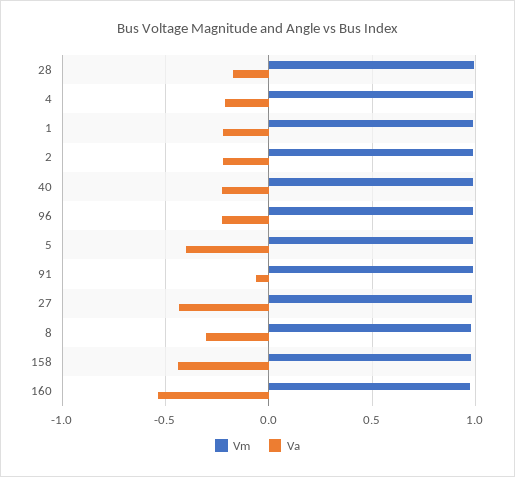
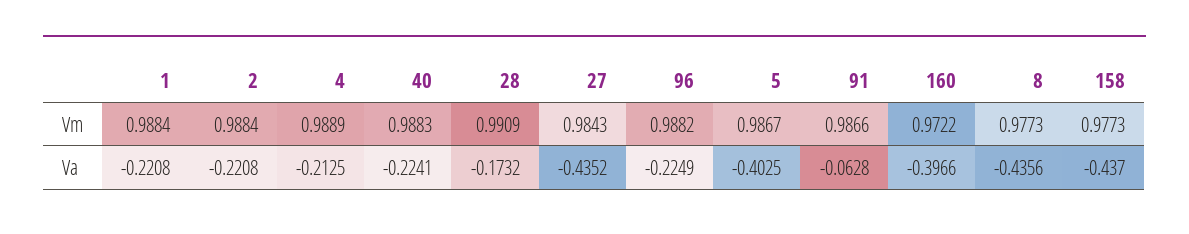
Va, 8: -0.3 -> -0.4356
Va, 160: -0.55 -> -0.3966

